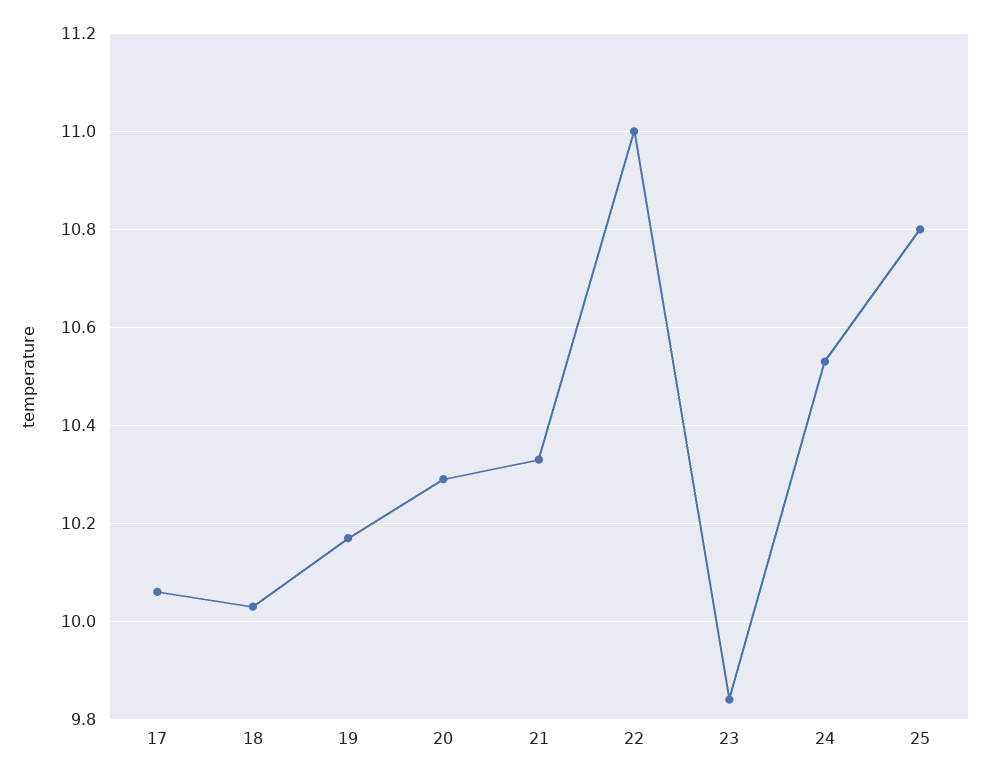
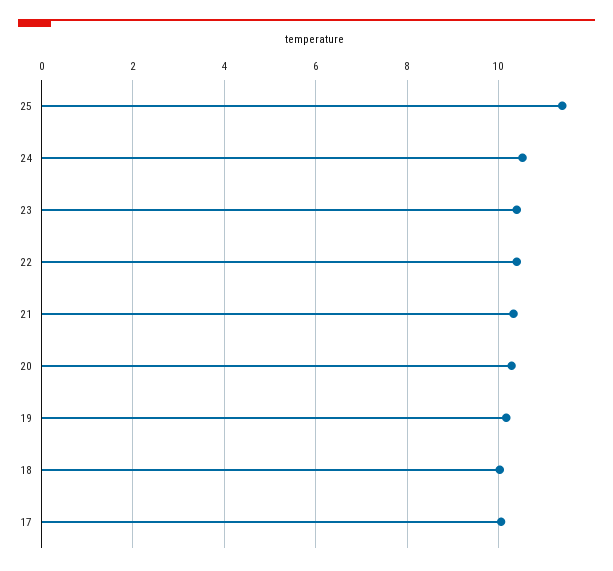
22: 11 -> 10.4
23: 9.85 -> 10.4
25: 10.8 -> 11.4

